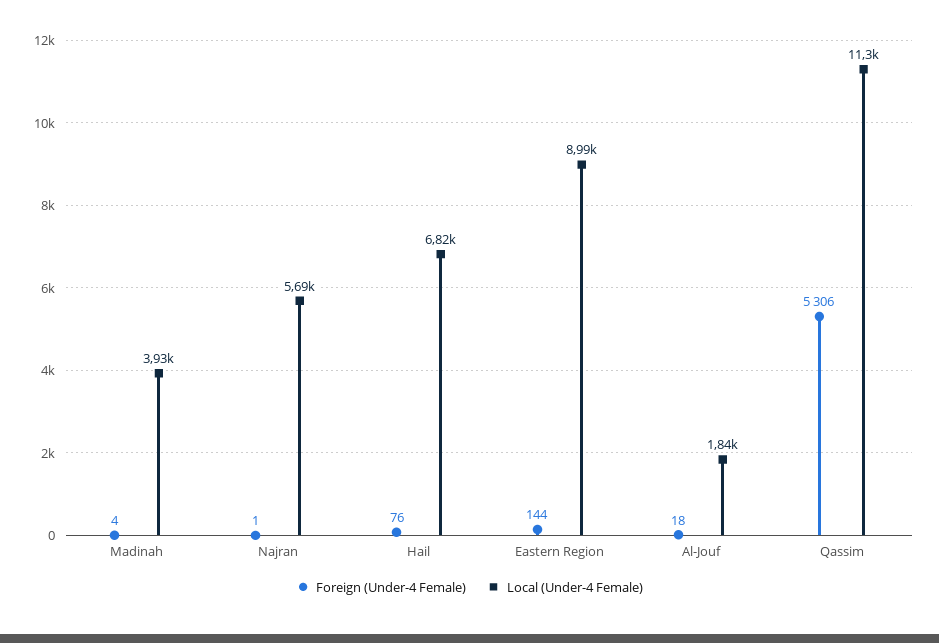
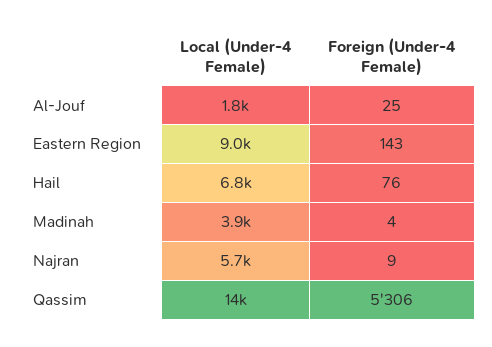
Foreign (Under-4 Female), Najran: 1 -> 9
Foreign (Under-4 Female), Eastern Region: 144 -> 143
Foreign (Under-4 Female), Al-Jouf: 18 -> 25
Local (Under-4 Female), Qassim: 11300 -> 14000

